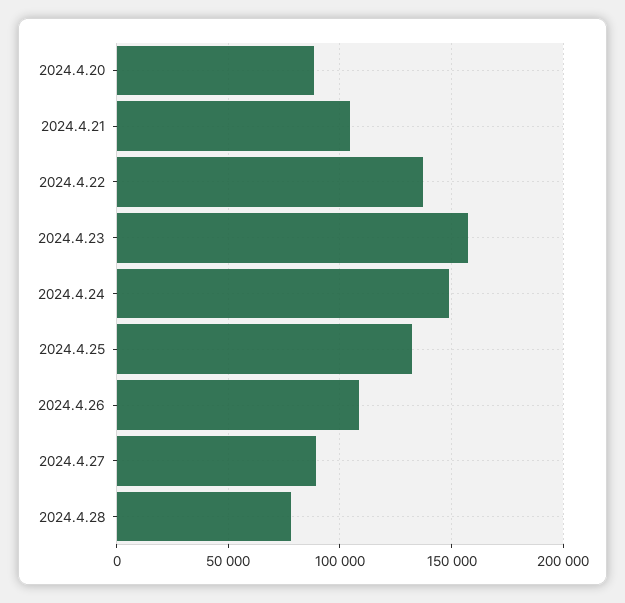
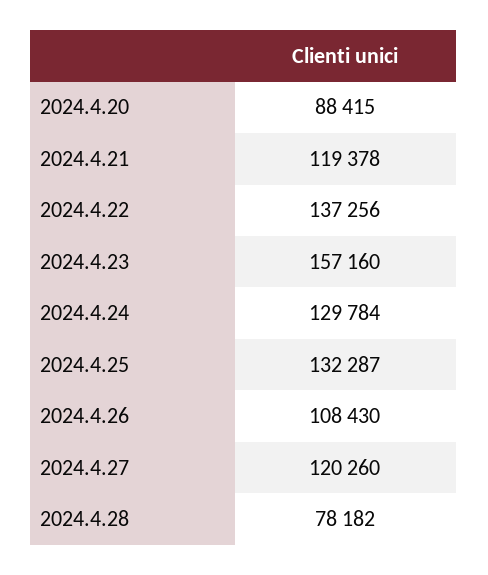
2024.4.21: 105000 -> 119378
2024.4.24: 150000 -> 129784
2024.4.27: 90000 -> 120260

